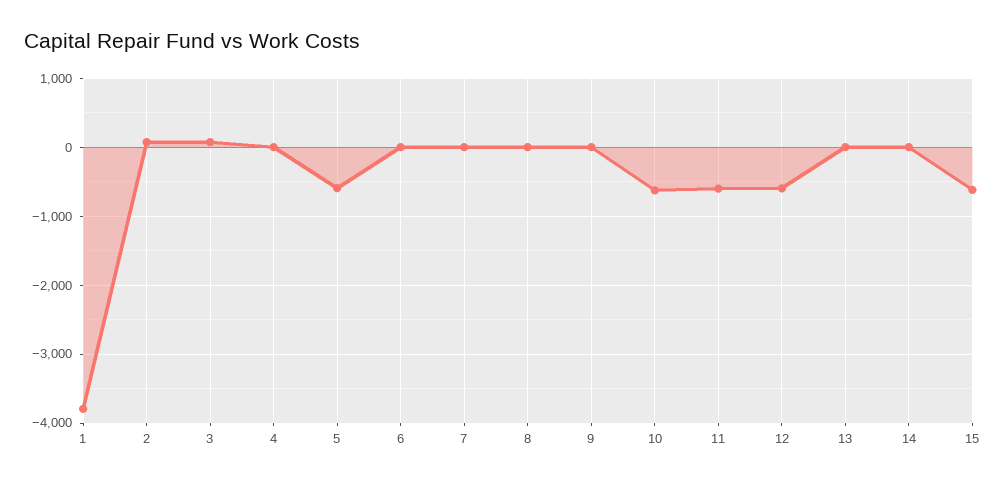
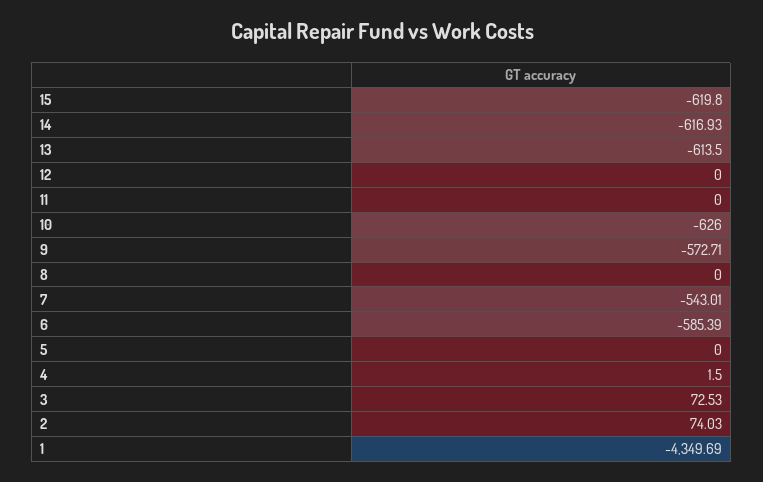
1: -3800 -> -4349.69
5: -600 -> 0
6: 0 -> -585.39
7: 0 -> -543.01
9: 0 -> -572.71
11: -600 -> 0
12: -600 -> 0
13: 0 -> -613.5
14: 0 -> -616.93

